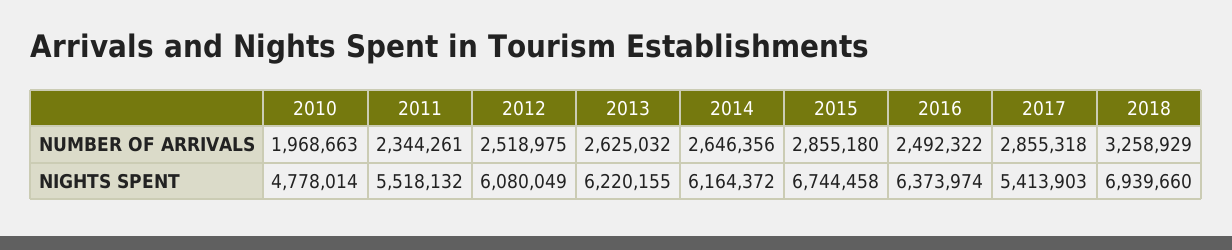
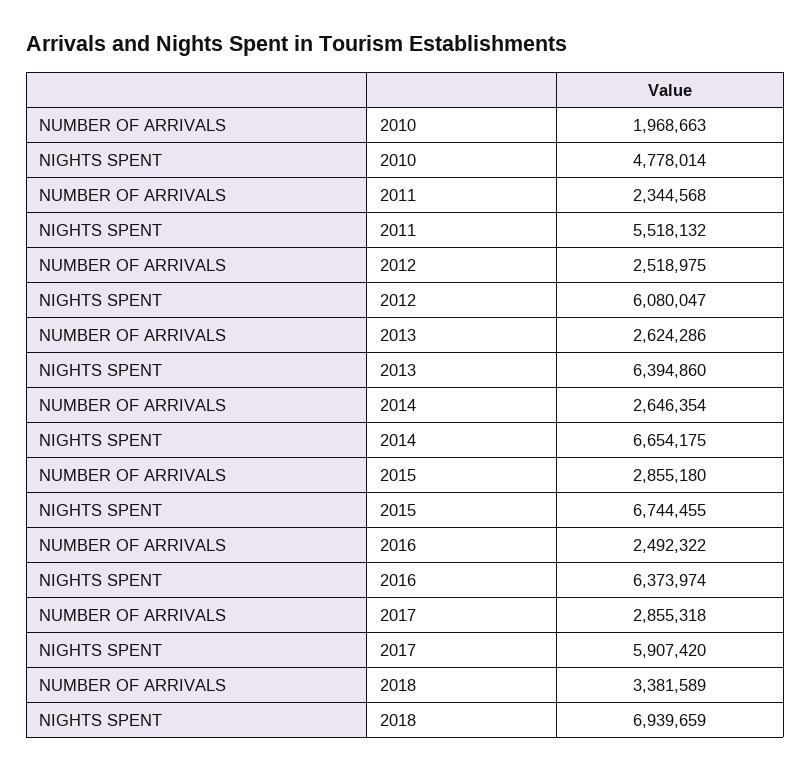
2011, NUMBER OF ARRIVALS: 2344261 -> 2344568
2013, NUMBER OF ARRIVALS: 2625032 -> 2624286
2014, NUMBER OF ARRIVALS: 2646356 -> 2646354
2018, NUMBER OF ARRIVALS: 3258929 -> 3381589
2012, NIGHTS SPENT: 6080049 -> 6080047
2013, NIGHTS SPENT: 6220155 -> 6394860
2014, NIGHTS SPENT: 6164372 -> 6654175
2015, NIGHTS SPENT: 6744458 -> 6744455
2017, NIGHTS SPENT: 5413903 -> 5907420
2018, NIGHTS SPENT: 6939660 -> 6939659

